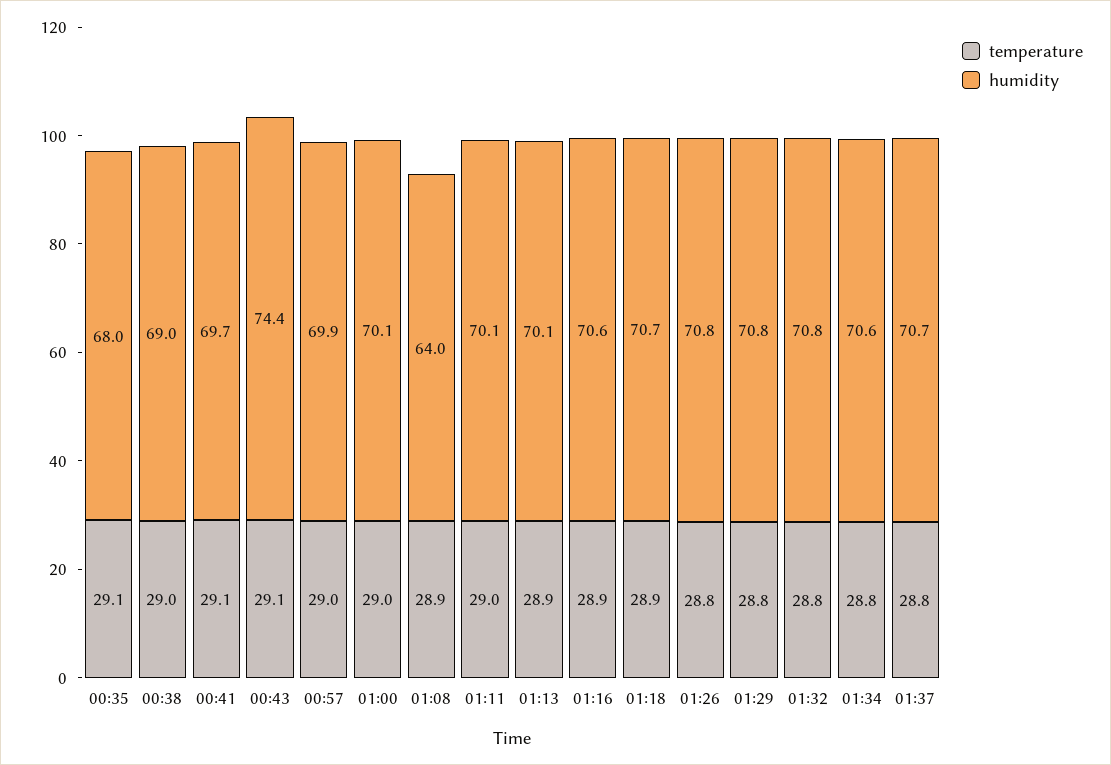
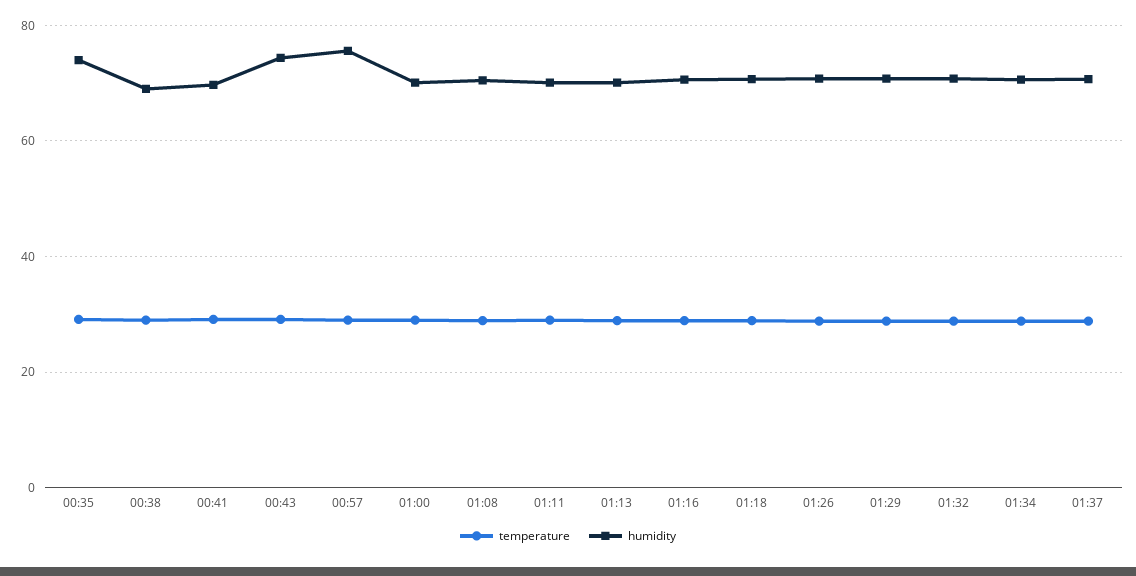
humidity, 00:35: 68 -> 74
humidity, 00:57: 69.9 -> 76
humidity, 01:08: 64 -> 70

